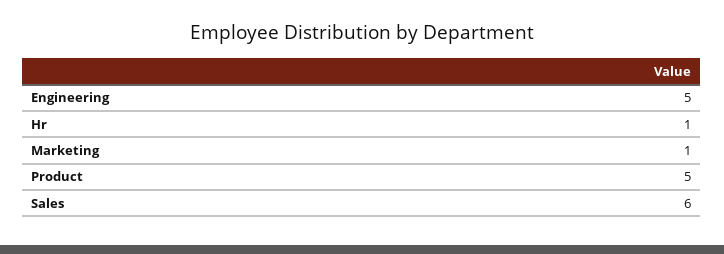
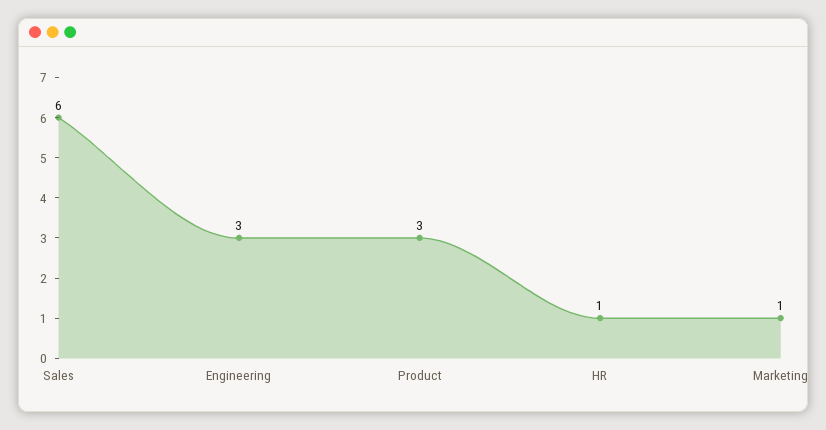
Engineering: 5 -> 3
Product: 5 -> 3

